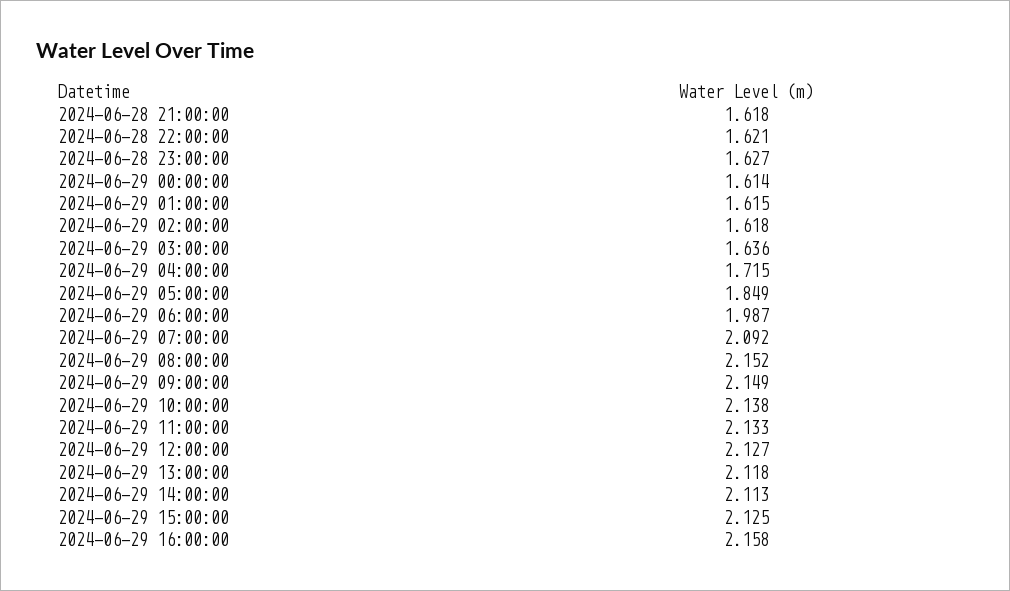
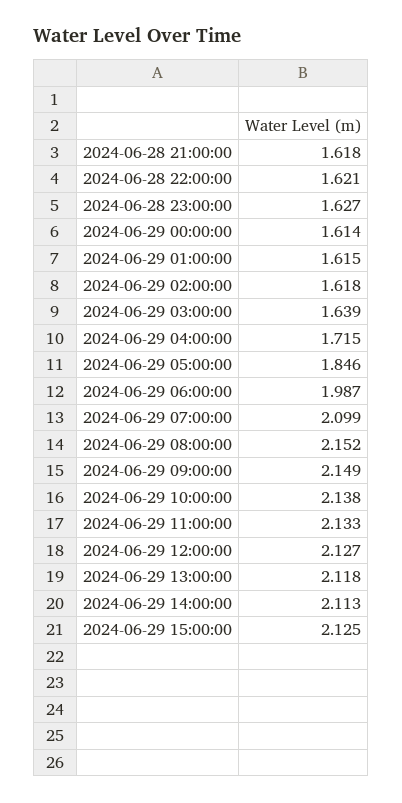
2024-06-29 03:00:00: 1.636 -> 1.639
2024-06-29 05:00:00: 1.849 -> 1.846
2024-06-29 07:00:00: 2.092 -> 2.099
2024-06-29 16:00:00: 2.158 -> none

